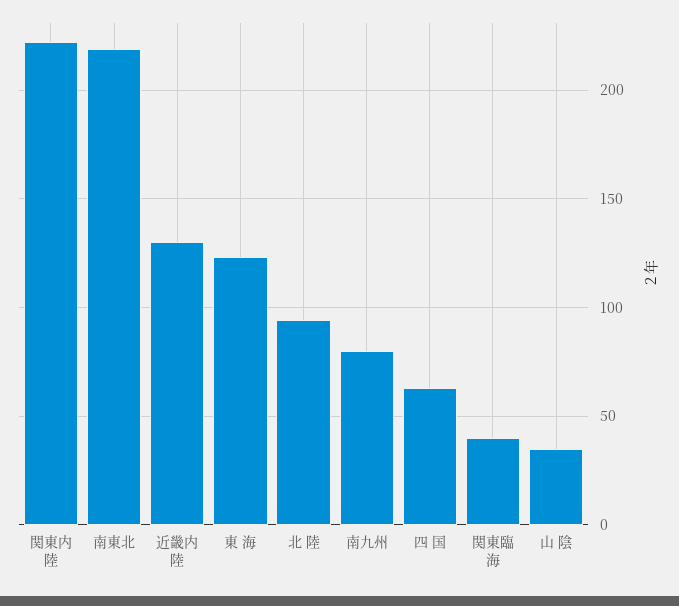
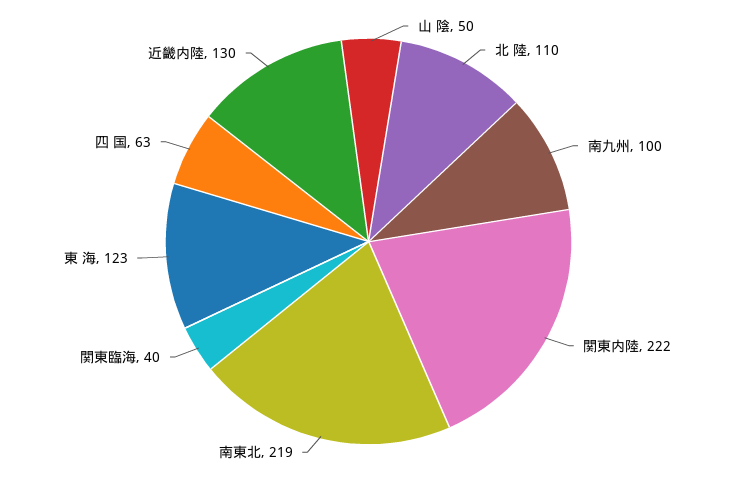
北 陸: 95 -> 110
南九州: 80 -> 100
山 陰: 35 -> 50

